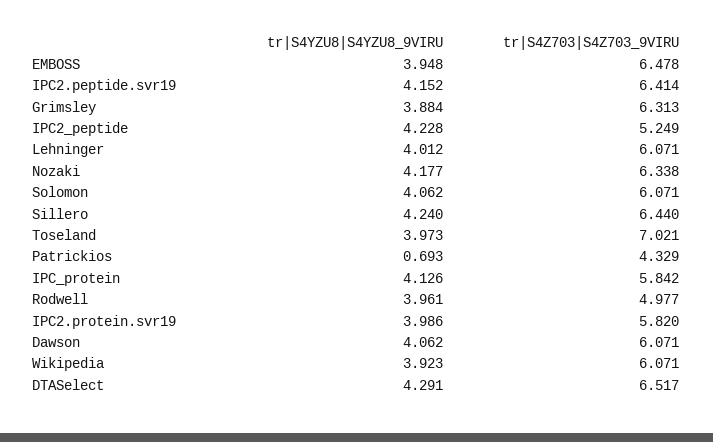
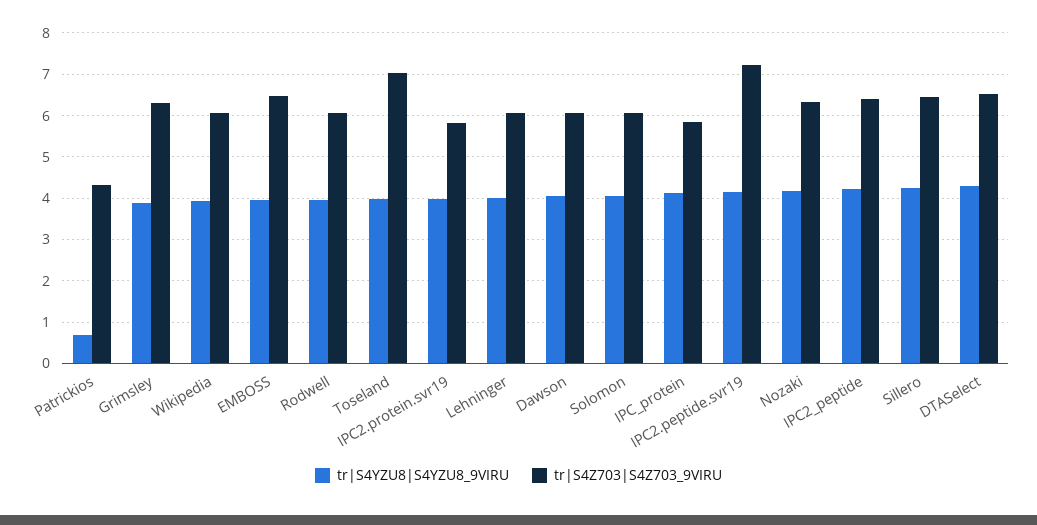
tr|S4Z703|S4Z703_9VIRU, IPC2.peptide.svr19: 6.414 -> 7.2
tr|S4Z703|S4Z703_9VIRU, IPC2_peptide: 5.249 -> 6.4
tr|S4Z703|S4Z703_9VIRU, Rodwell: 4.977 -> 6

